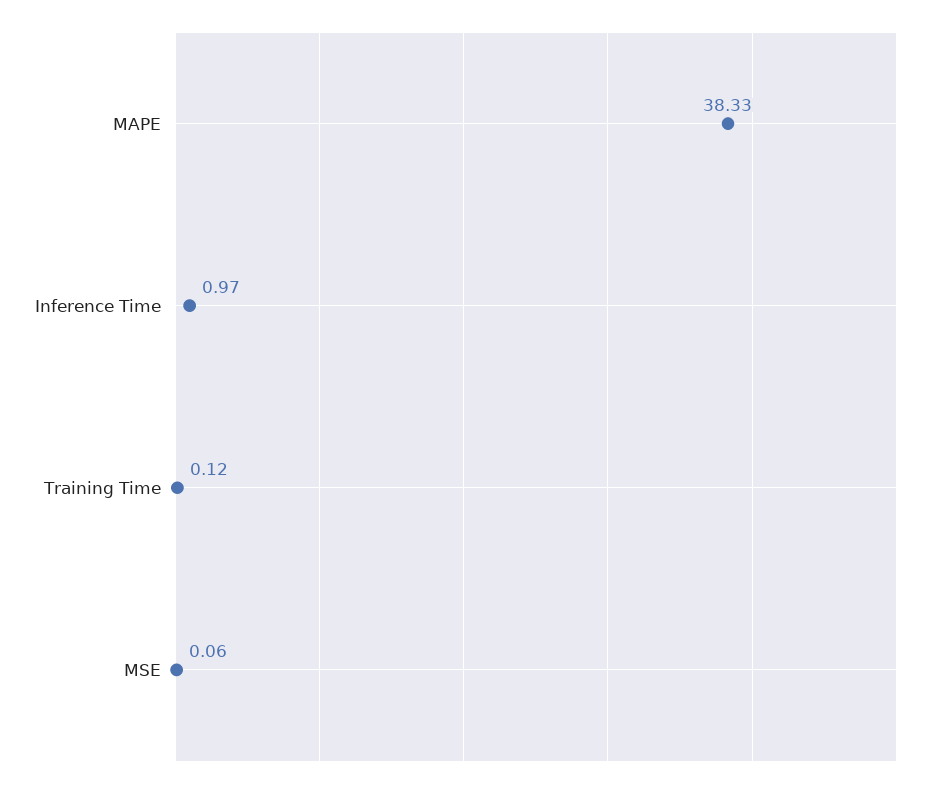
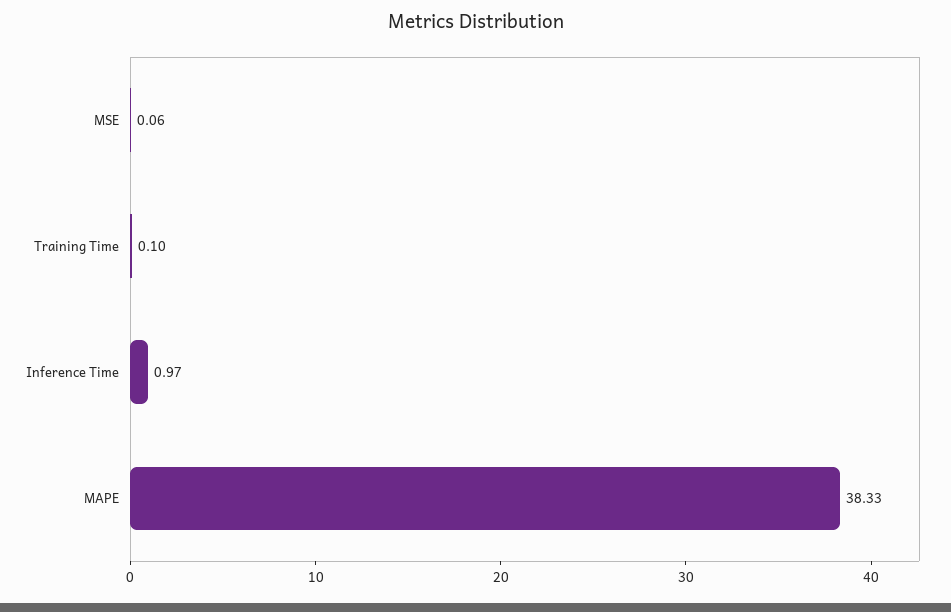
Training Time: 0.12 -> 0.1

